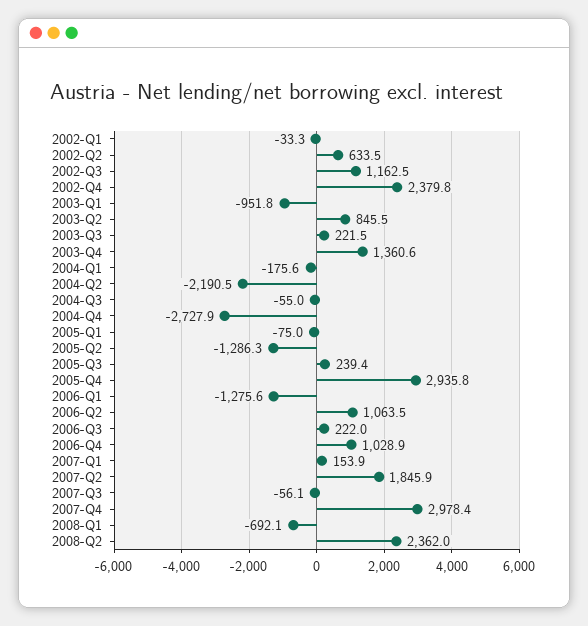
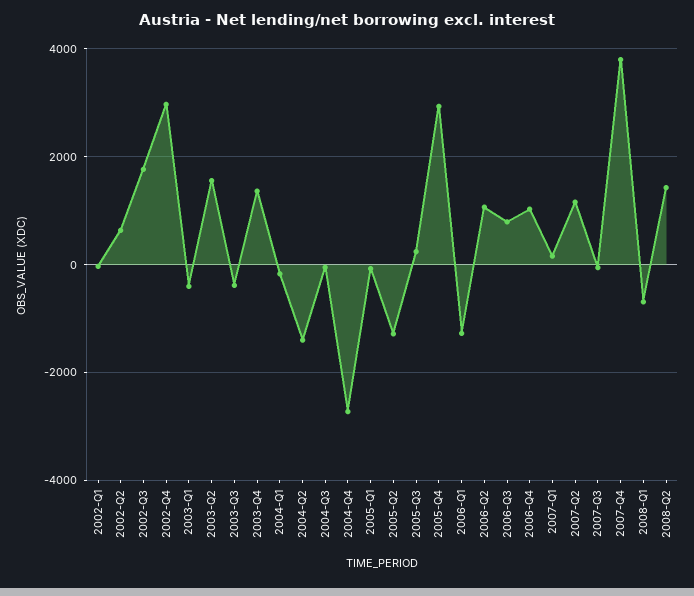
2002-Q3: 1162.5 -> 1800
2002-Q4: 2379.8 -> 3000
2003-Q1: -951.8 -> -400
2003-Q2: 845.5 -> 1600
2003-Q3: 221.5 -> -400
2004-Q2: -2190.5 -> -1400
2006-Q3: 222 -> 800
2007-Q2: 1845.9 -> 1200
2007-Q4: 2978.4 -> 3800
2008-Q2: 2362 -> 1400

